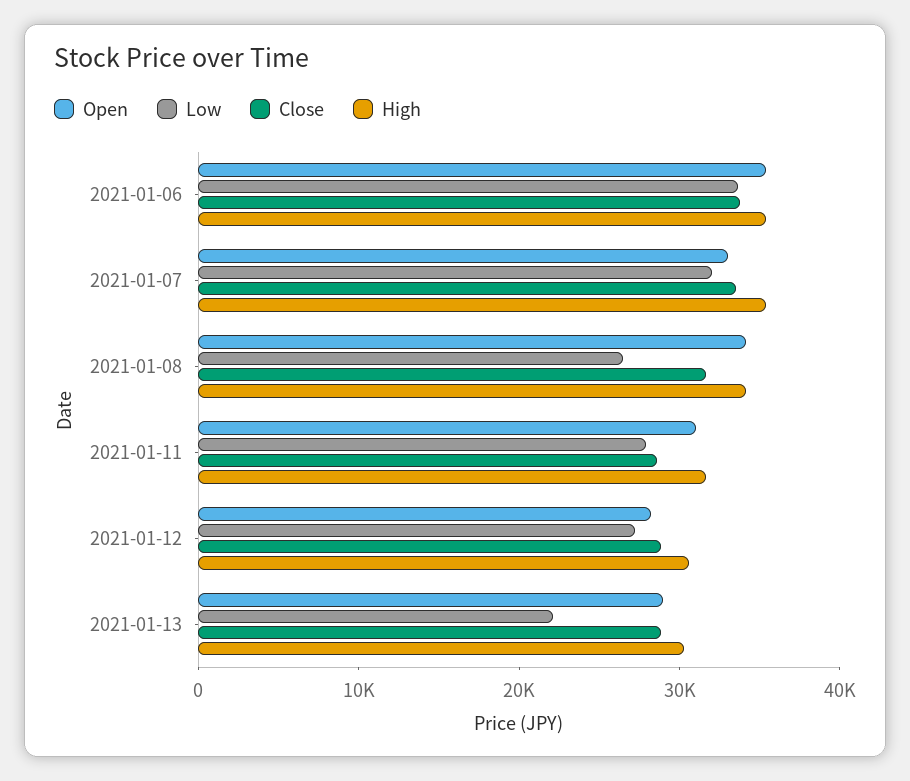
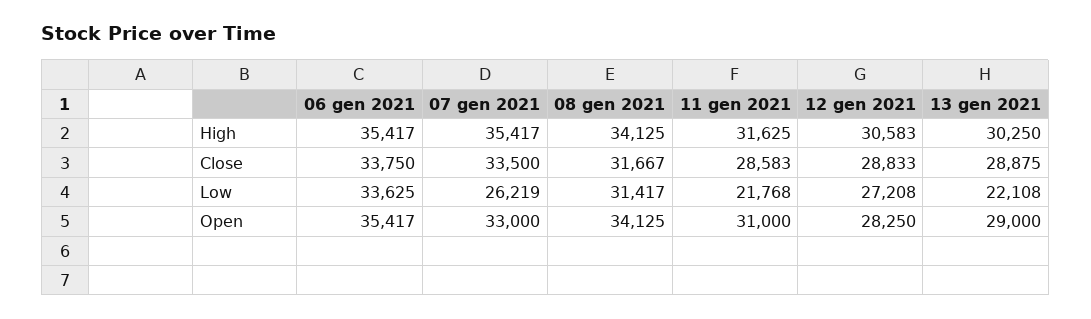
Low, 2021-01-07: 32000 -> 26219
Low, 2021-01-08: 26000 -> 31417
Low, 2021-01-11: 28000 -> 21768

